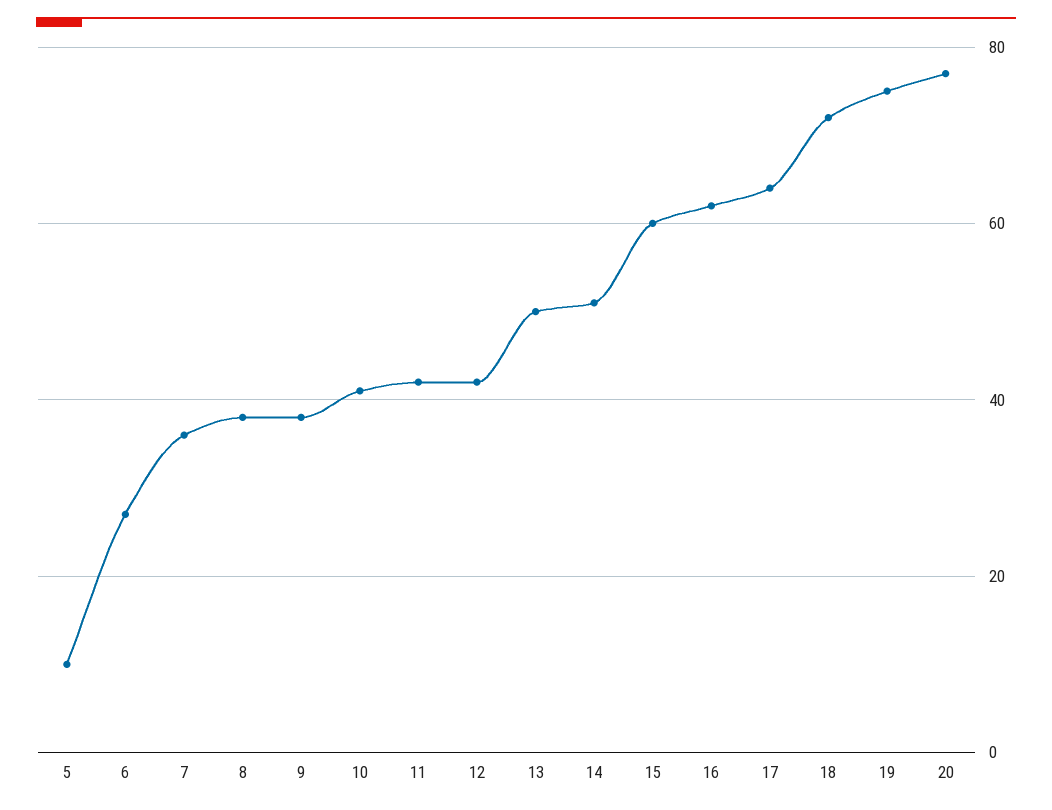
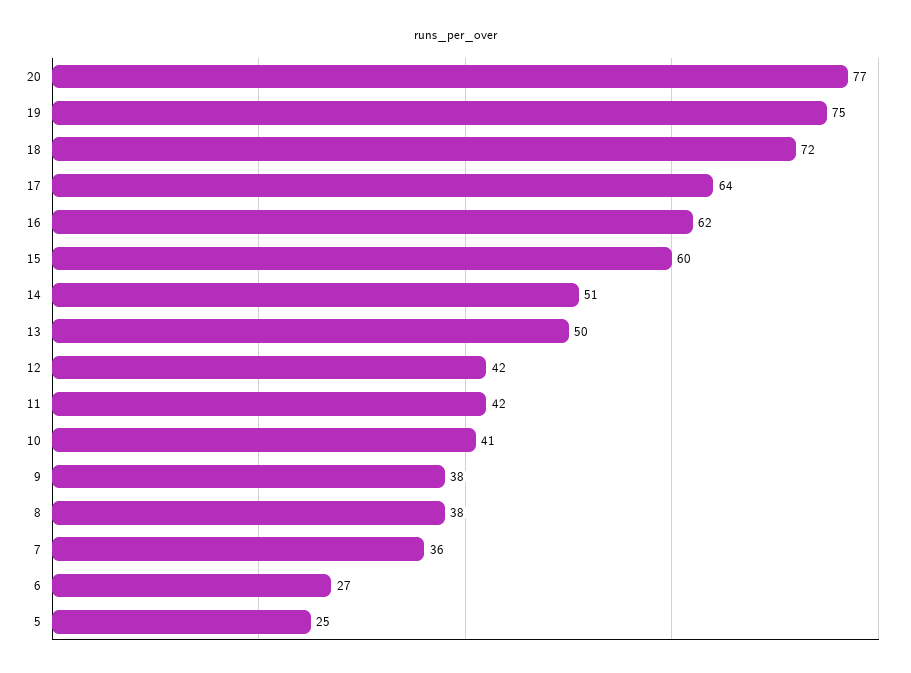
5: 10 -> 25

